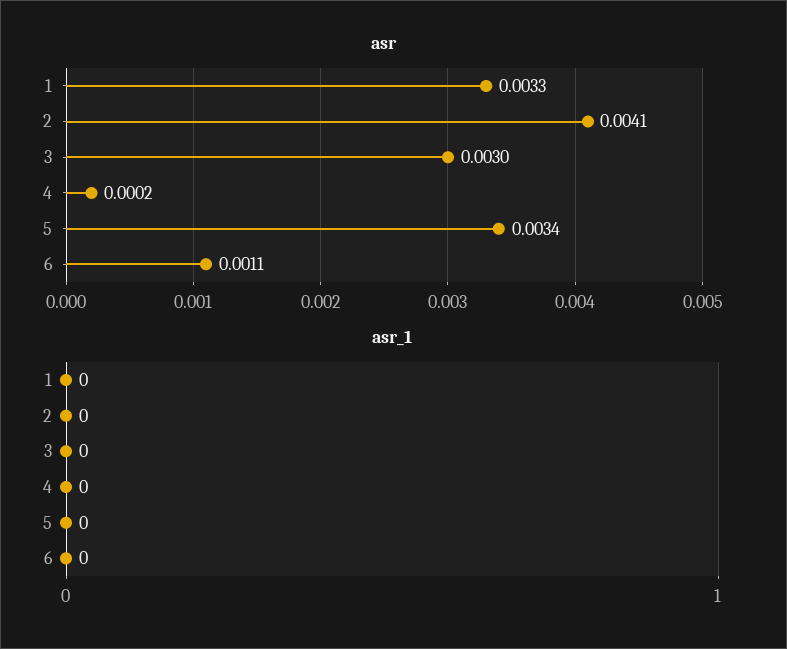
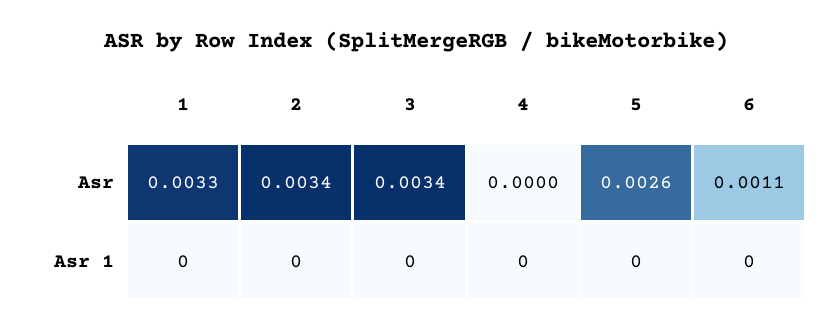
asr, 2: 0.0041 -> 0.0034
asr, 3: 0.003 -> 0.0034
asr, 4: 0.0002 -> 0
asr, 5: 0.0034 -> 0.0026

